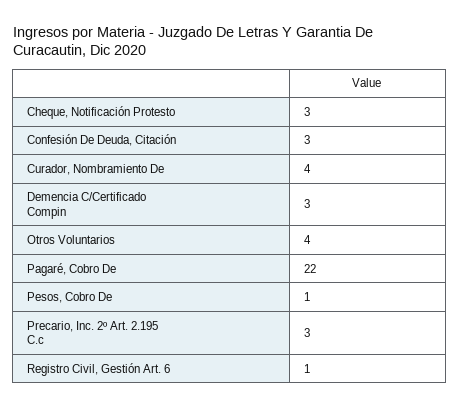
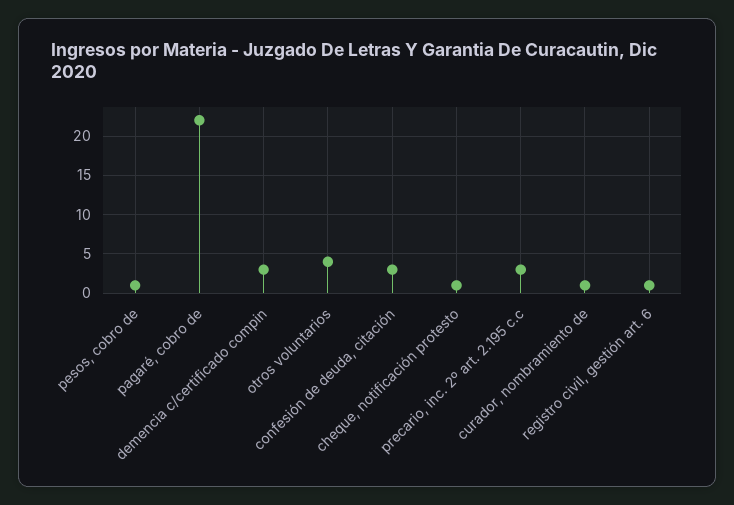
Cheque, Notificación Protesto: 3 -> 1
Curador, Nombramiento De: 4 -> 1

